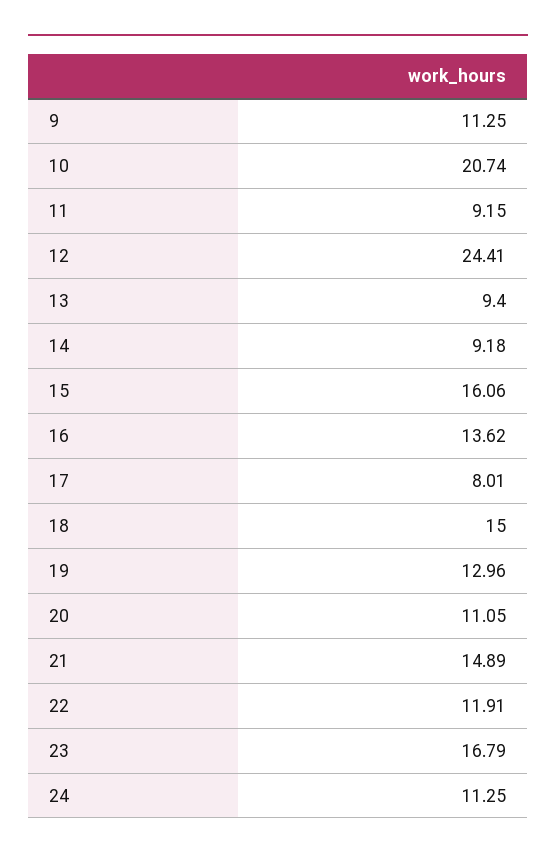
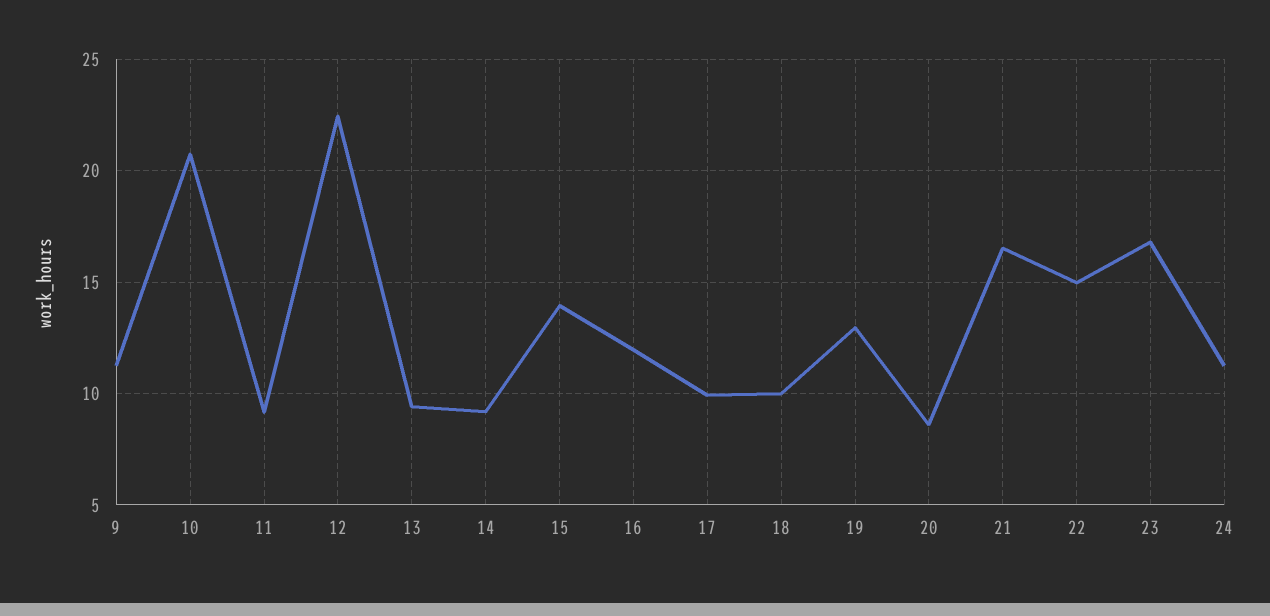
12: 24.41 -> 22.5
15: 16.06 -> 14
16: 13.62 -> 12
17: 8.01 -> 10
18: 15 -> 10
20: 11.05 -> 8.5
21: 14.89 -> 16.5
22: 11.91 -> 15

